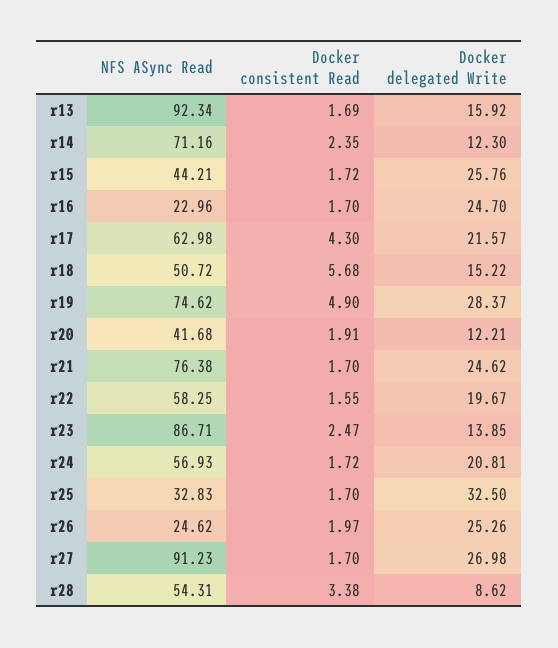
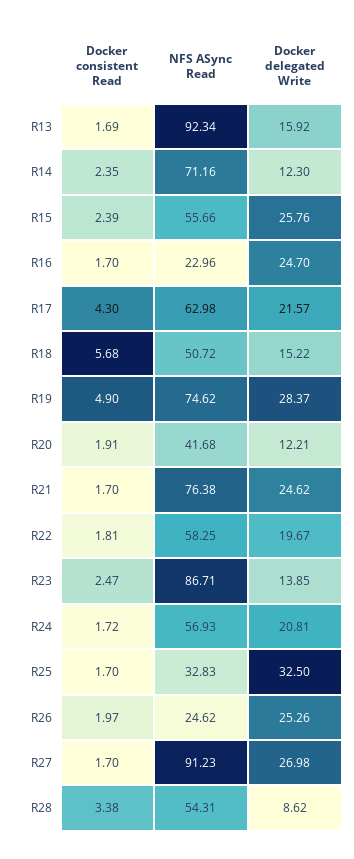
NFS ASync Read, r15: 44.21 -> 55.66
Docker consistent Read, r15: 1.72 -> 2.39
Docker consistent Read, r22: 1.55 -> 1.81

